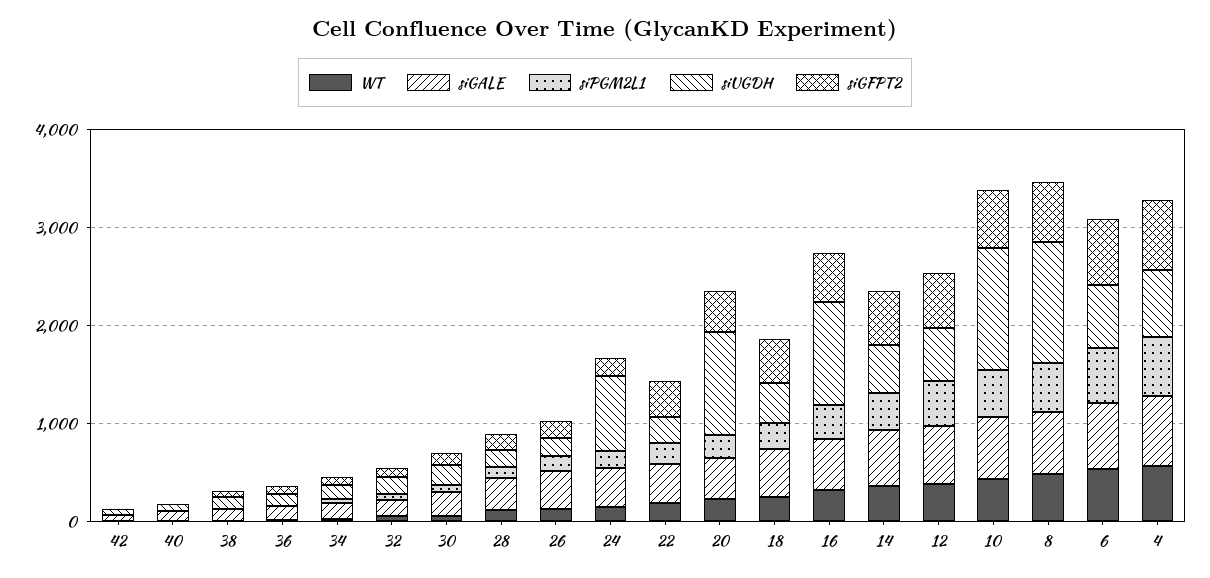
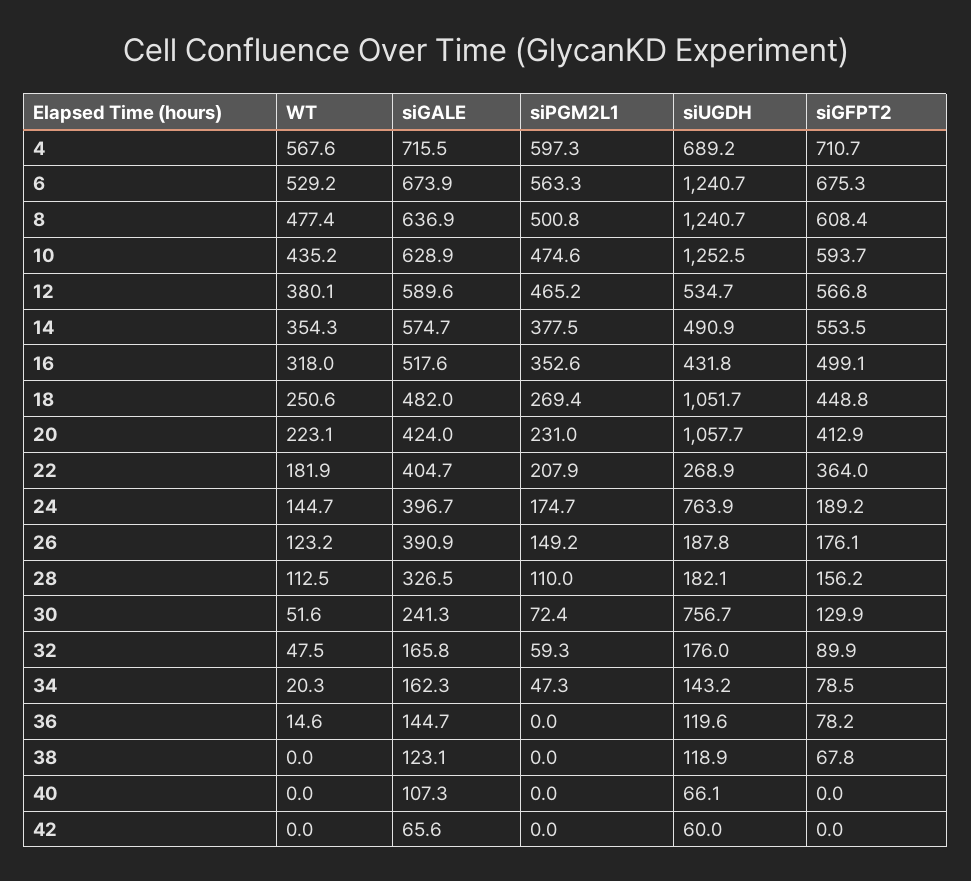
siUGDH, 30: 200 -> 756.7
siUGDH, 18: 400 -> 1051.7
siUGDH, 16: 1000 -> 431.8
siUGDH, 6: 600 -> 1240.7

